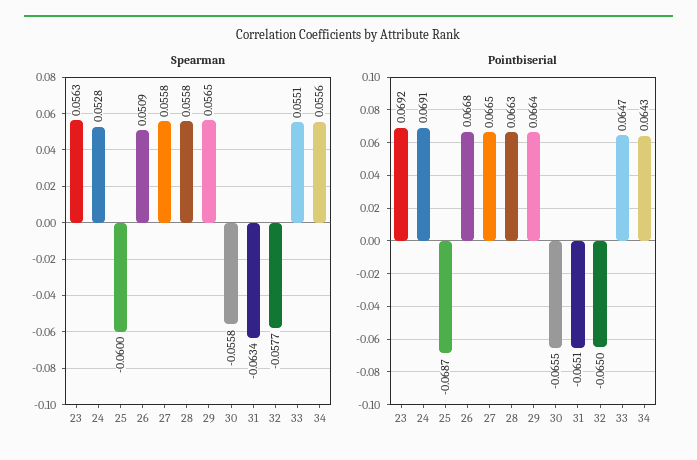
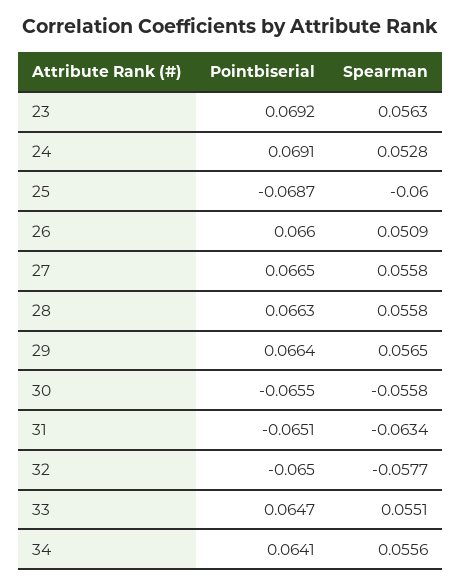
Pointbiserial, 26: 0.0668 -> 0.066
Pointbiserial, 34: 0.0643 -> 0.0641

